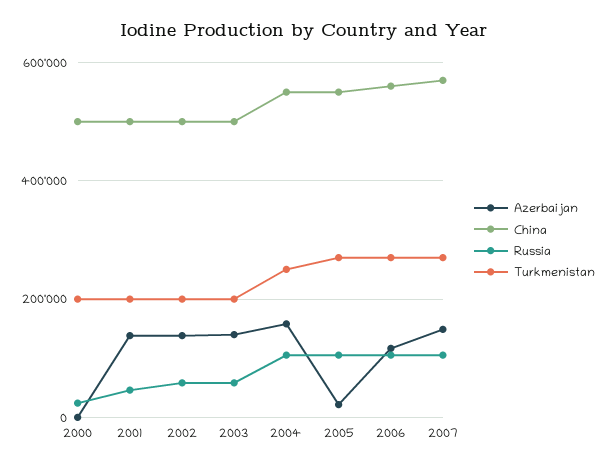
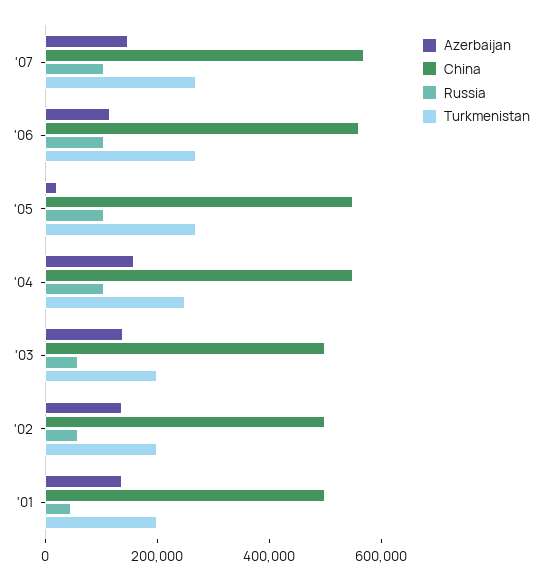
Azerbaijan, 2000: 0 -> none
China, 2000: 500000 -> none
Russia, 2000: 20000 -> none
Turkmenistan, 2000: 200000 -> none

